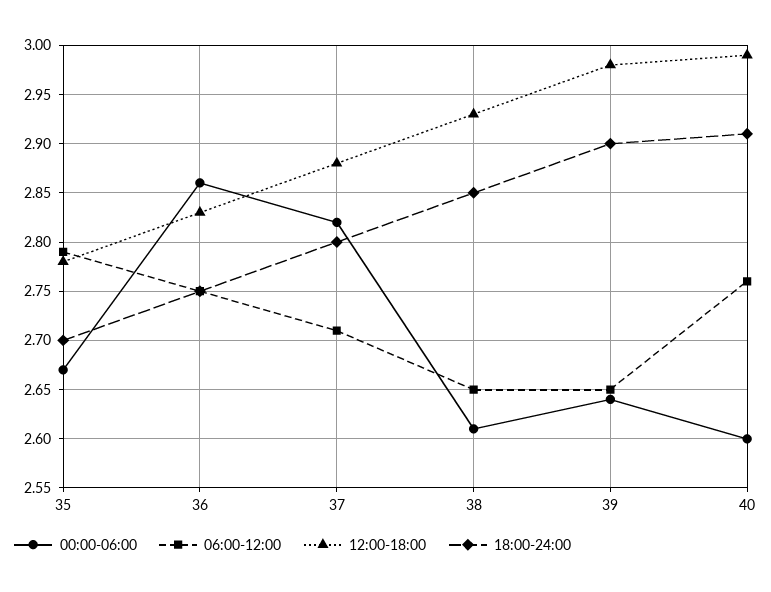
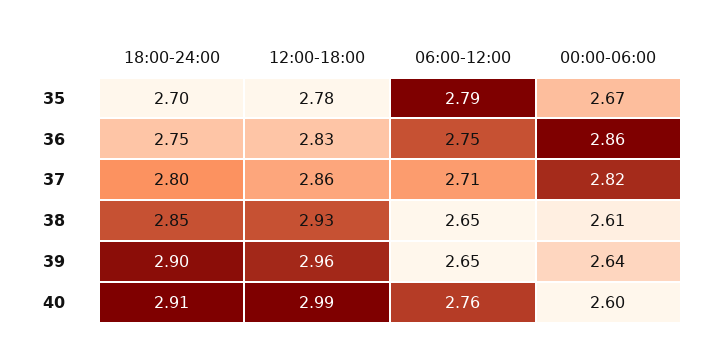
12:00-18:00, 37: 2.88 -> 2.86
12:00-18:00, 39: 2.98 -> 2.96

